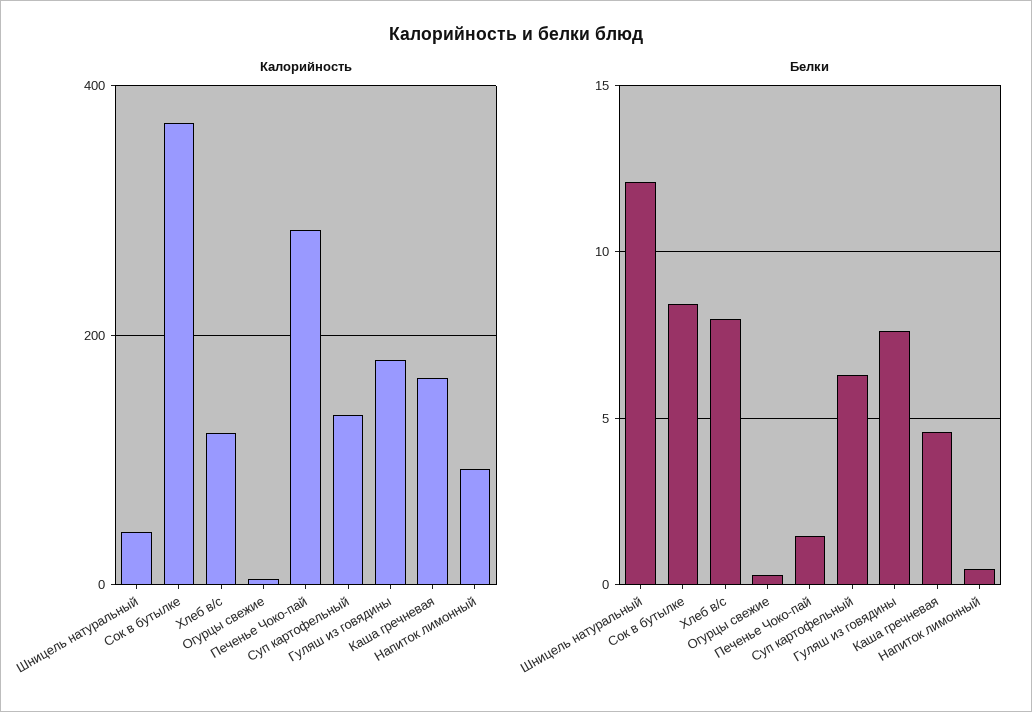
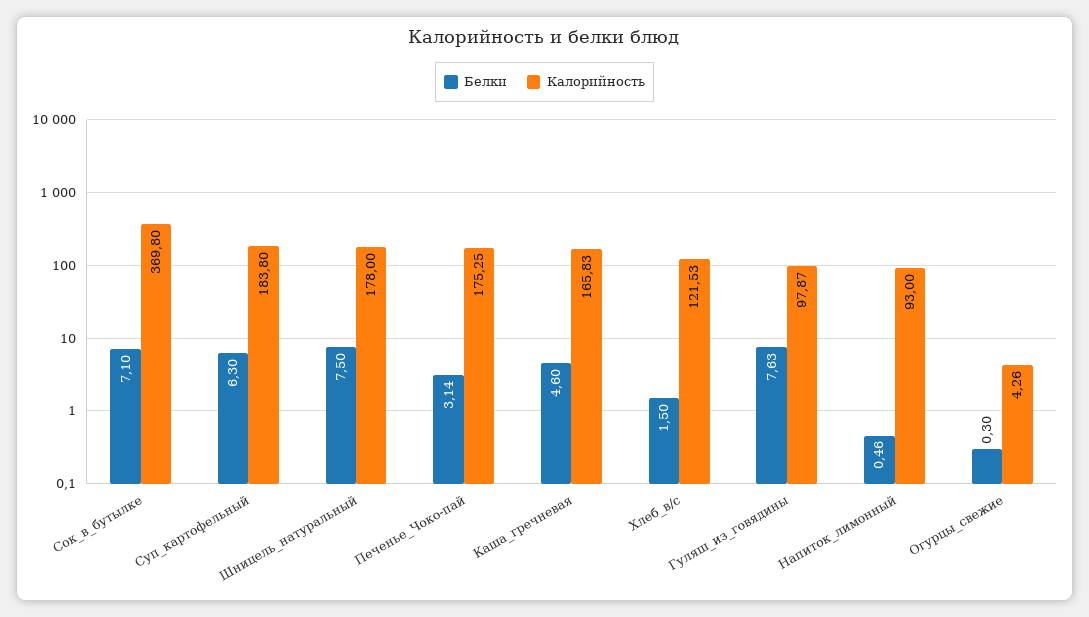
Калорийность, Шницель натуральный: 40 -> 178
Калорийность, Печенье Чоко-пай: 280 -> 175.25
Калорийность, Суп картофельный: 140 -> 183.8
Калорийность, Гуляш из говядины: 180 -> 97.87
Белки, Шницель натуральный: 12 -> 7.5
Белки, Сок в бутылке: 8.5 -> 7.1
Белки, Хлеб в/с: 8 -> 1.5
Белки, Печенье Чоко-пай: 1.5 -> 3.14

